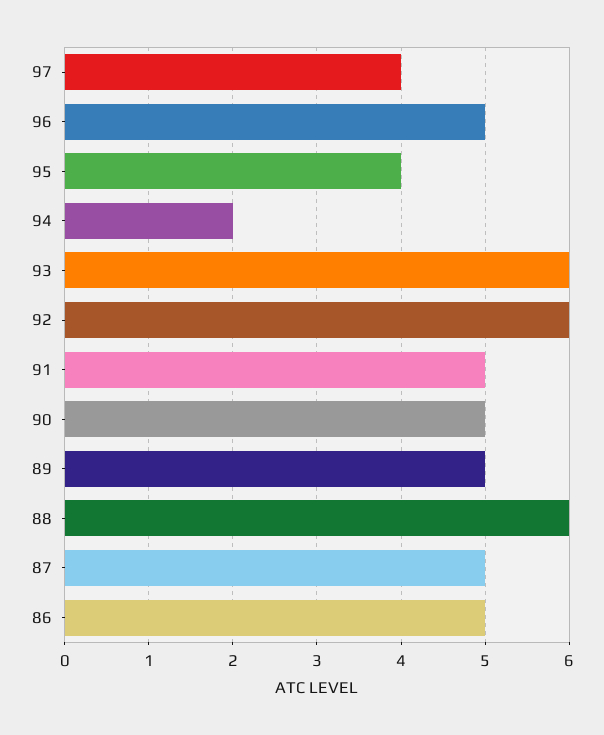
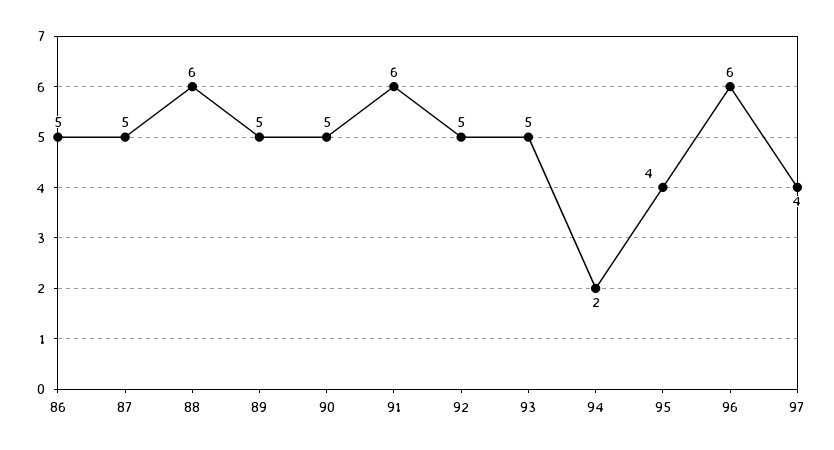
96: 5 -> 6
93: 6 -> 5
92: 6 -> 5
91: 5 -> 6

